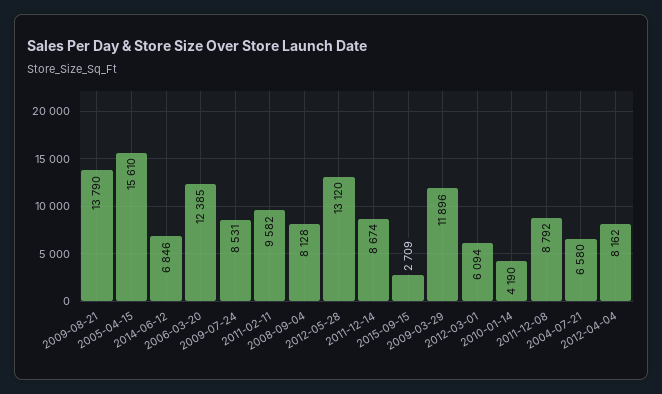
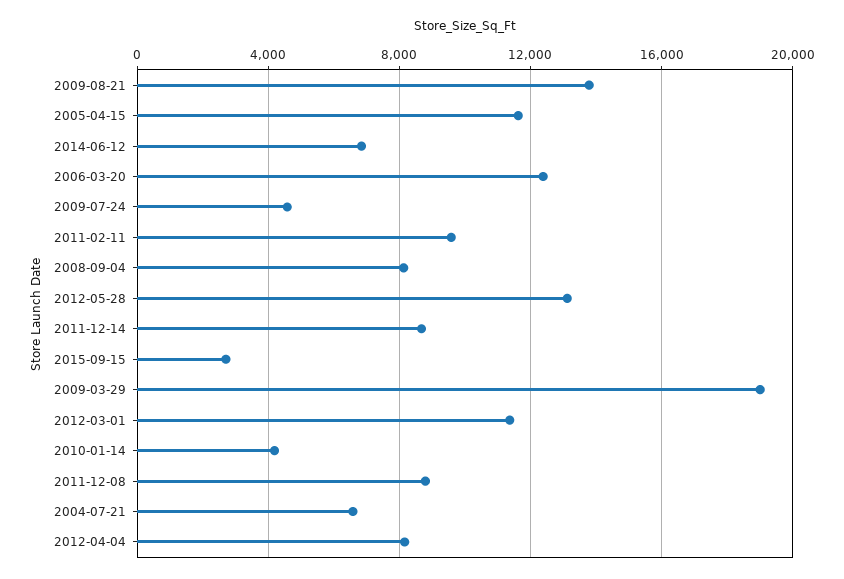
2005-04-15: 15610 -> 11500
2009-07-24: 8531 -> 4500
2009-03-29: 11896 -> 19000
2012-03-01: 6094 -> 11500

